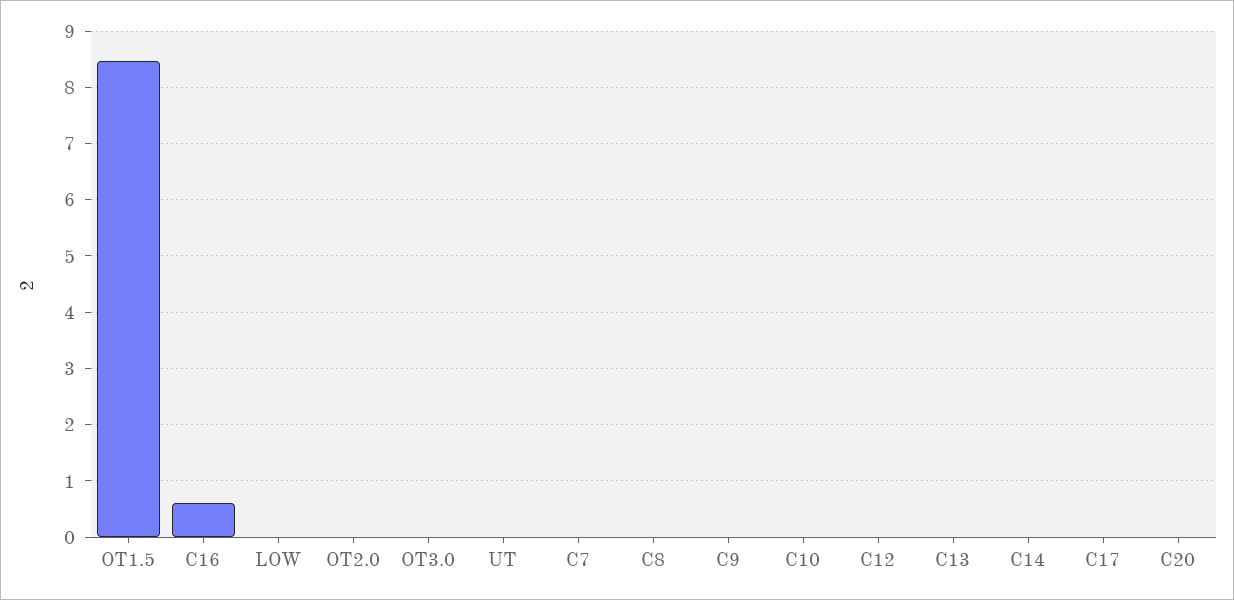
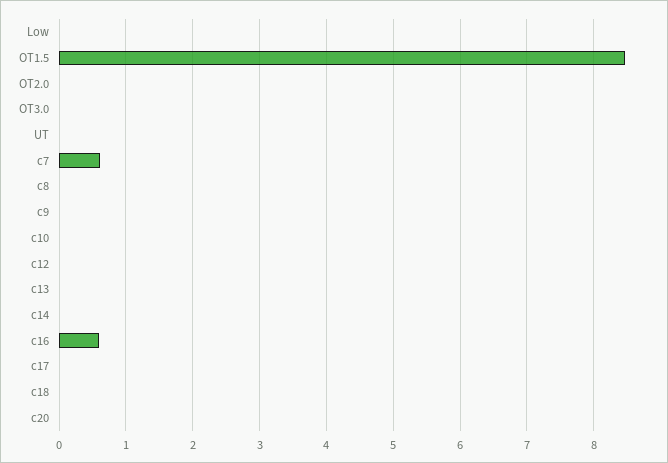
C7: 0 -> 0.6
c18: none -> 0

